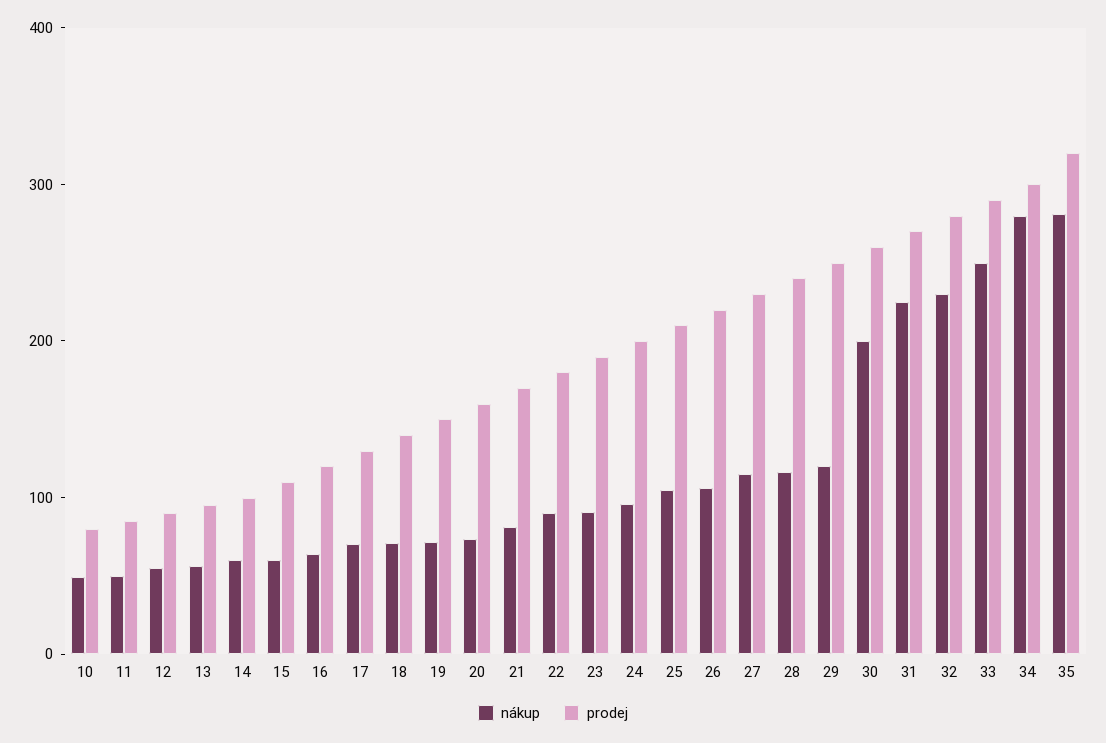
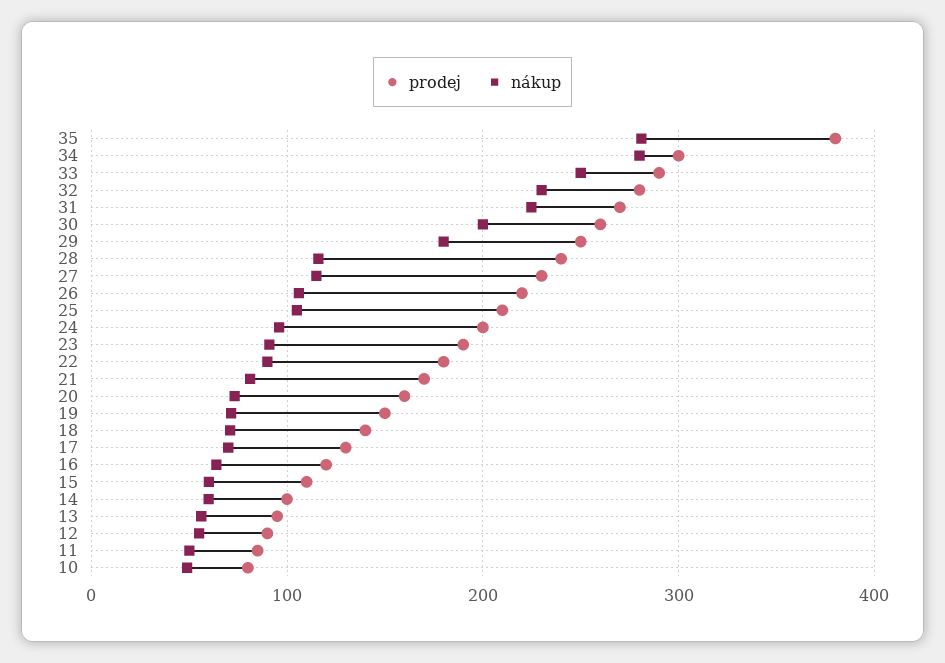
nákup, 29: 120 -> 180
prodej, 35: 320 -> 380

